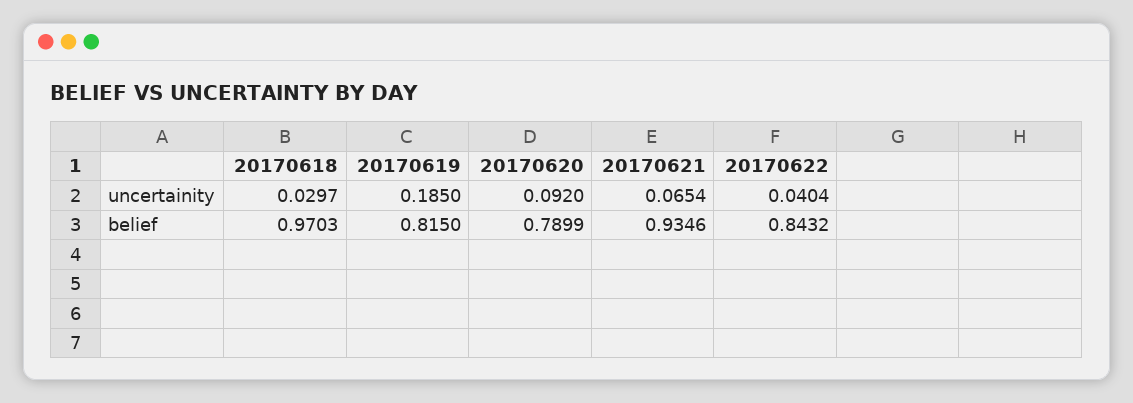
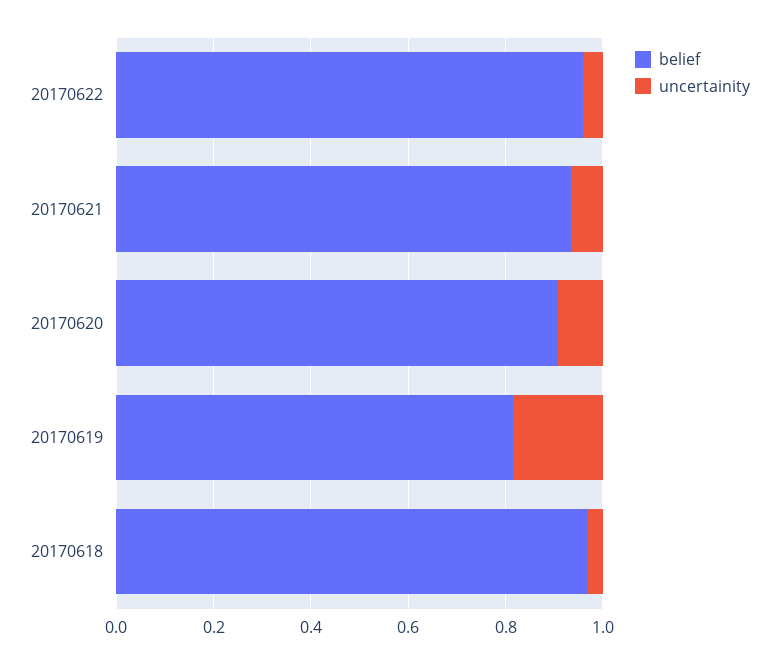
belief, 20170620: 0.7899 -> 0.9
belief, 20170622: 0.8432 -> 0.95

